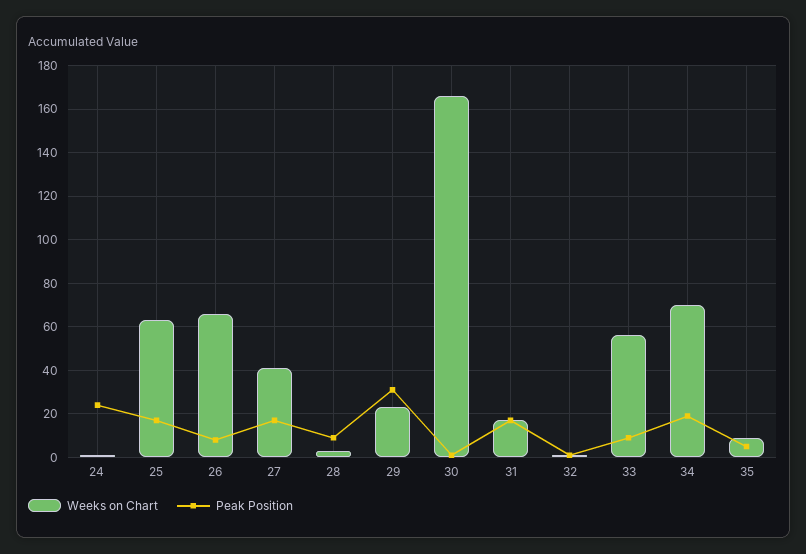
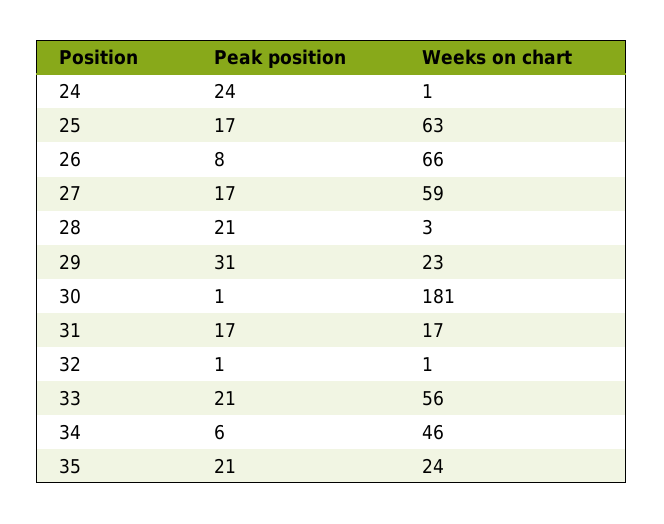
Weeks on Chart, 27: 40 -> 59
Peak Position, 28: 10 -> 21
Weeks on Chart, 30: 165 -> 181
Peak Position, 33: 10 -> 21
Weeks on Chart, 34: 70 -> 46
Peak Position, 34: 20 -> 6
Weeks on Chart, 35: 10 -> 24
Peak Position, 35: 5 -> 21

